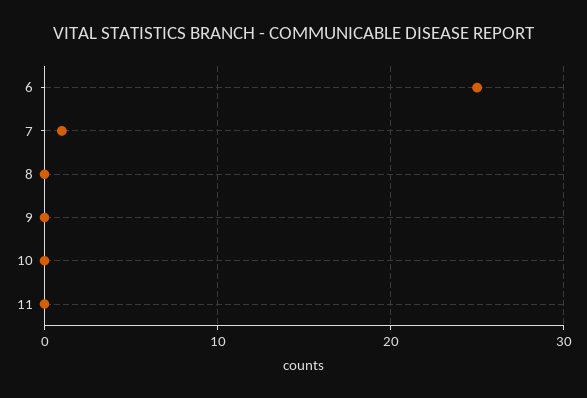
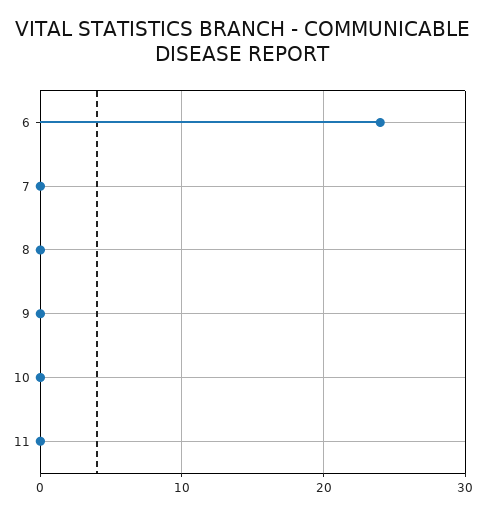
6: 25 -> 24
7: 1 -> 0

